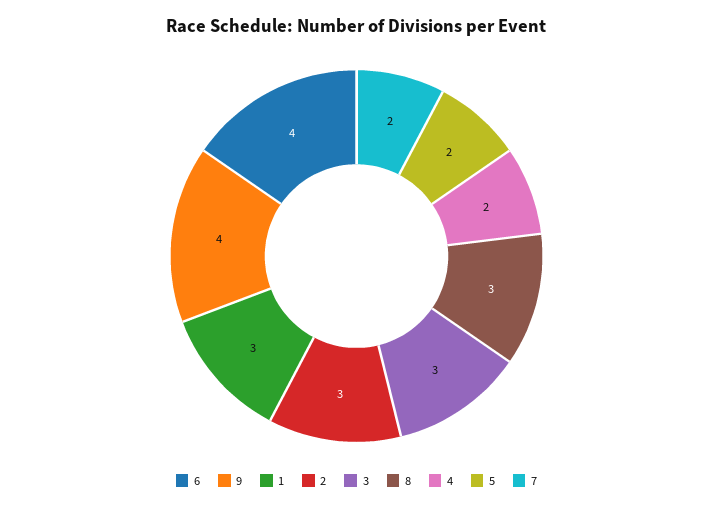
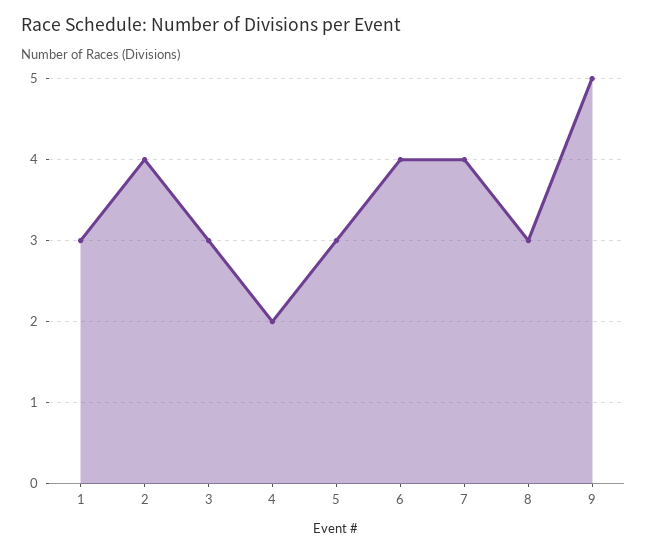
9: 4 -> 5
2: 3 -> 4
5: 2 -> 3
7: 2 -> 4

